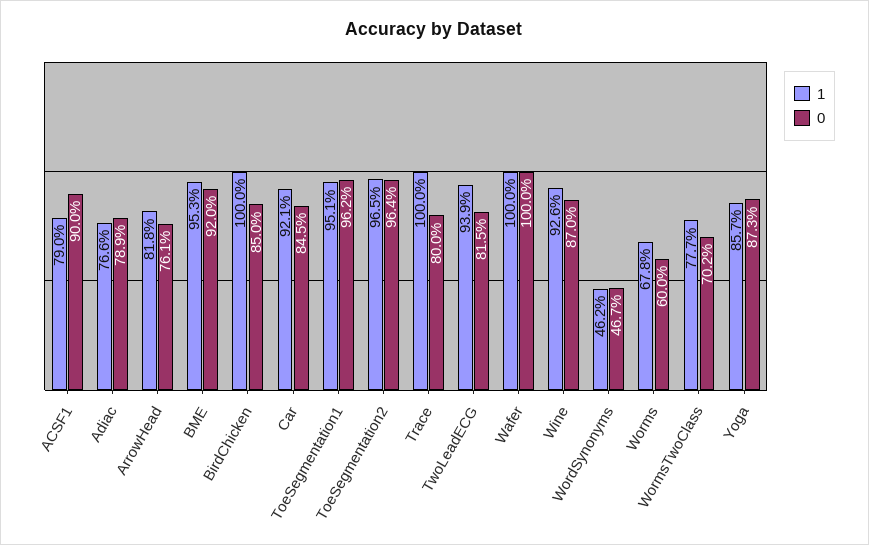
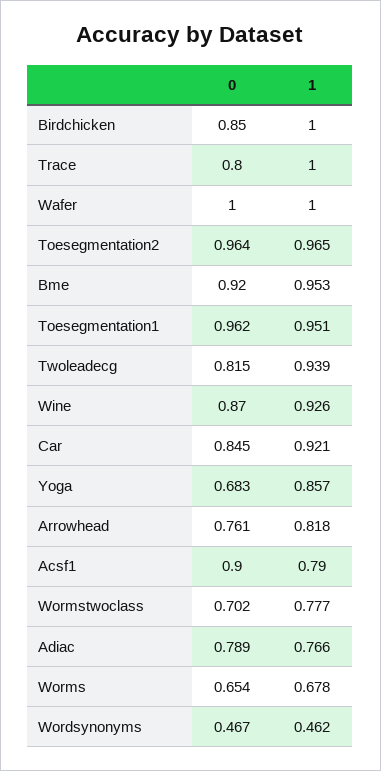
0, Worms: 0.6 -> 0.654
0, Yoga: 0.873 -> 0.683

